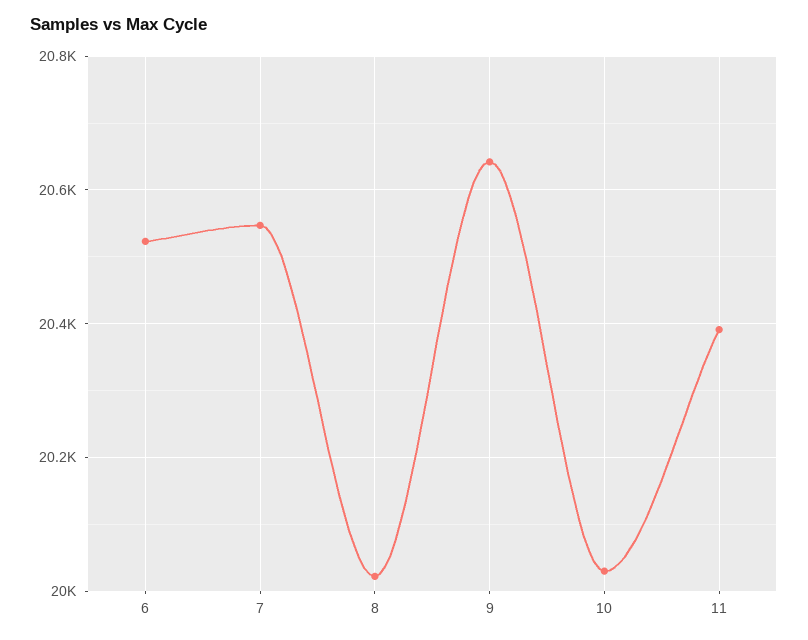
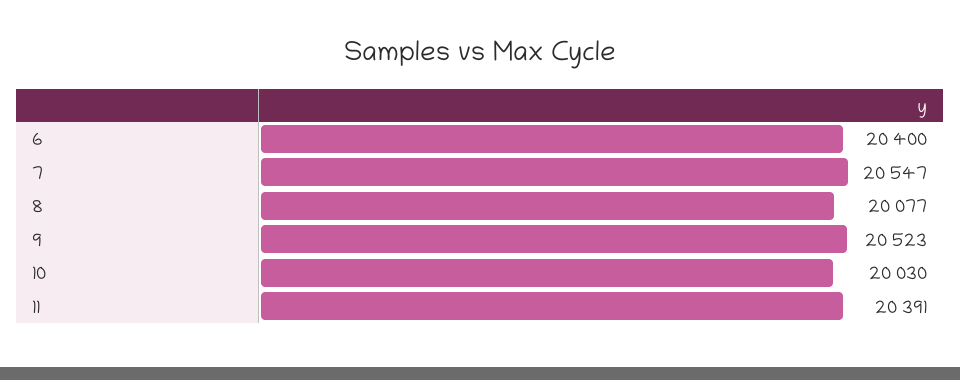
6: 20520 -> 20400
8: 20020 -> 20077
9: 20640 -> 20523

